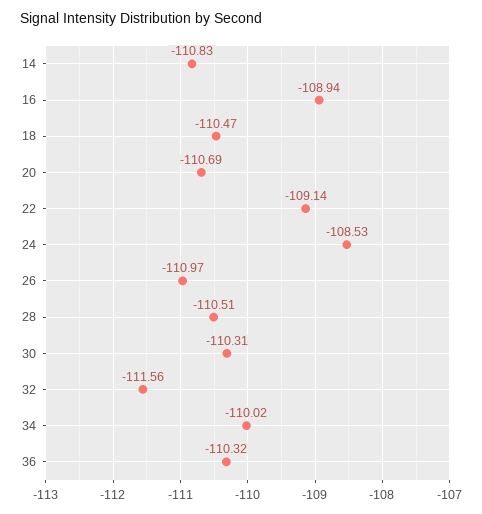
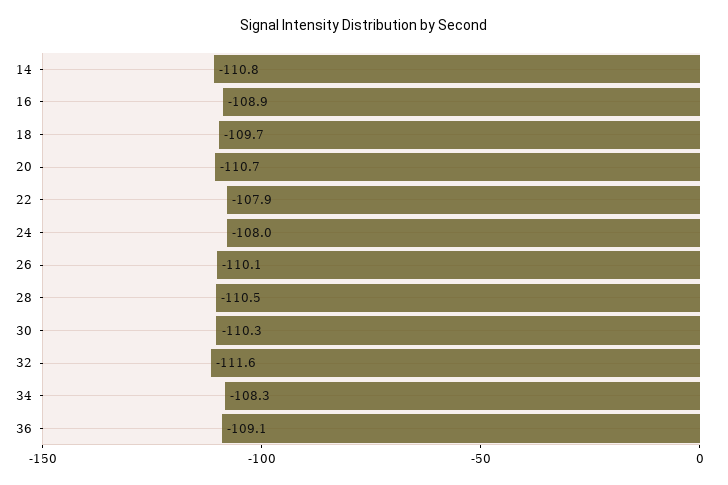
18: -110.47 -> -109.7
22: -109.14 -> -107.9
24: -108.53 -> -108
26: -110.97 -> -110.1
34: -110.02 -> -108.3
36: -110.32 -> -109.1

